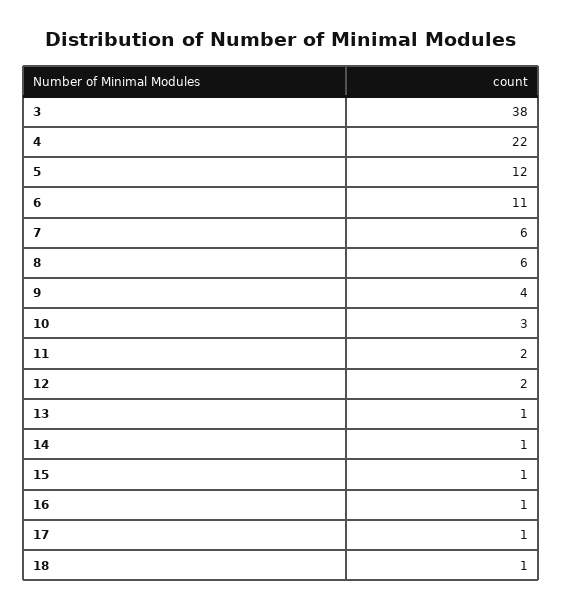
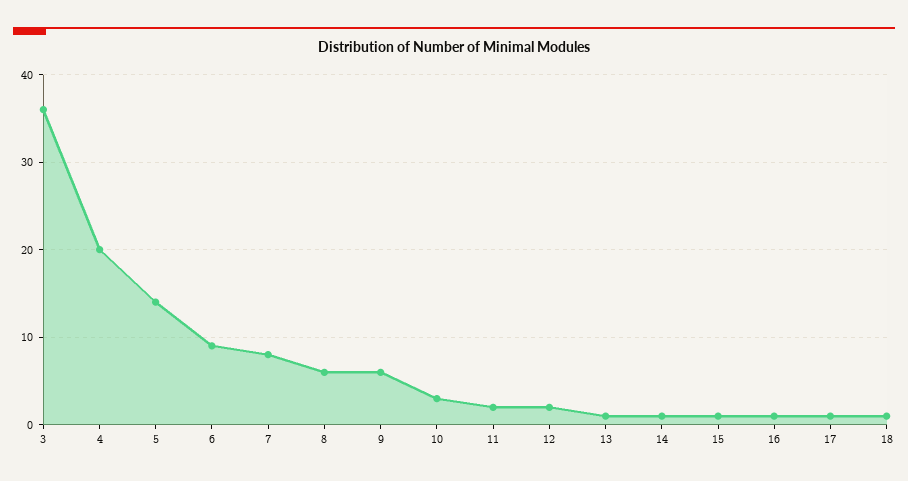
3: 38 -> 36
4: 22 -> 20
5: 12 -> 14
6: 11 -> 9
7: 6 -> 8
9: 4 -> 6

